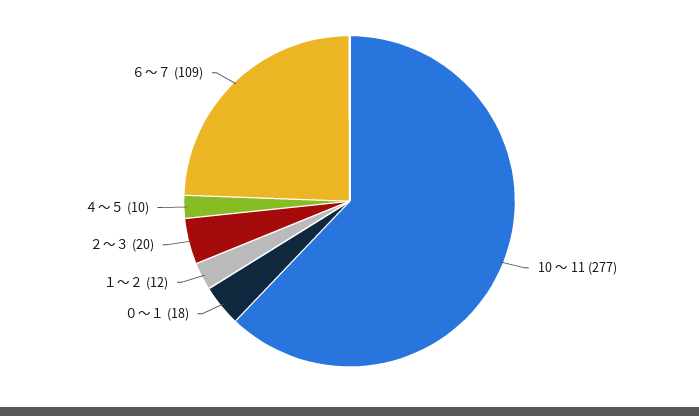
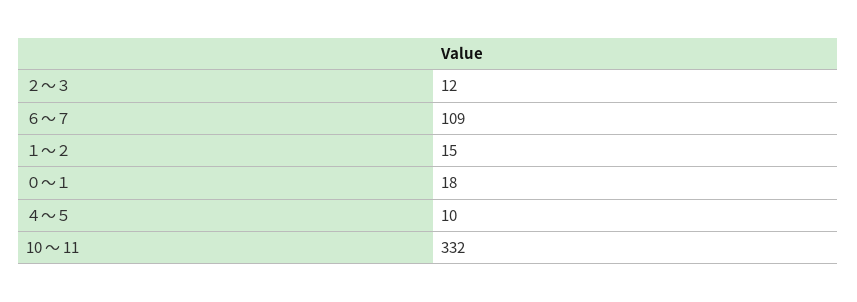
10 ～ 11: 277 -> 332
１～２: 12 -> 15
２～３: 20 -> 12

